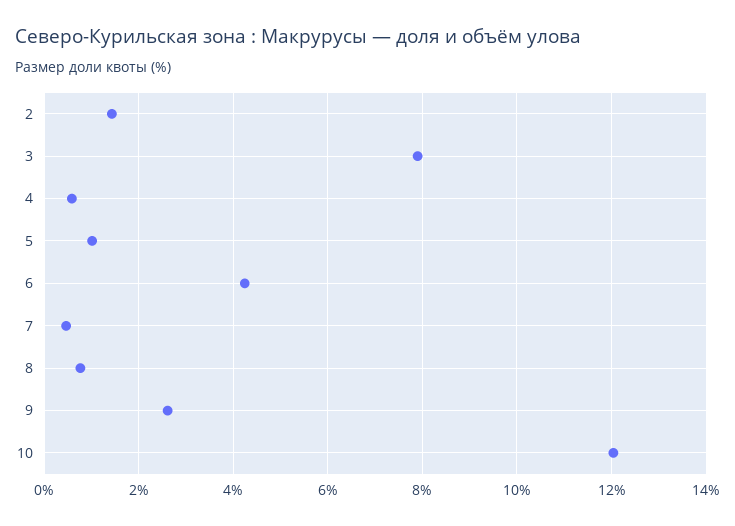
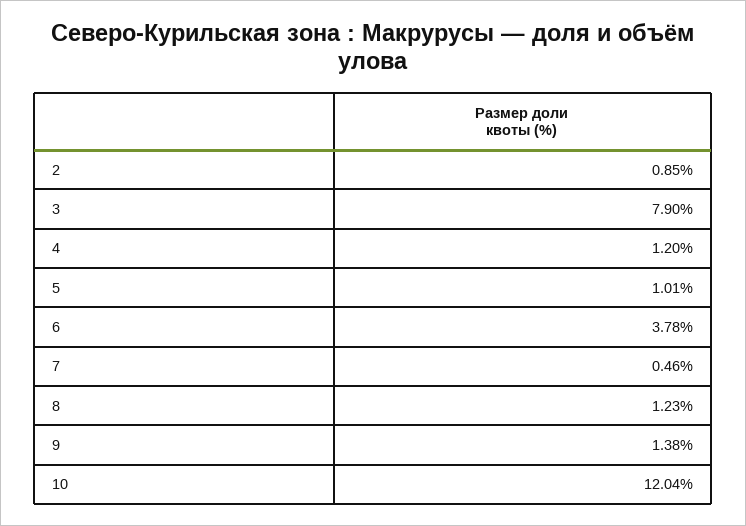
2: 1.4 -> 0.85
4: 0.6 -> 1.2
6: 4.2 -> 3.78
8: 0.8 -> 1.23
9: 2.6 -> 1.38

